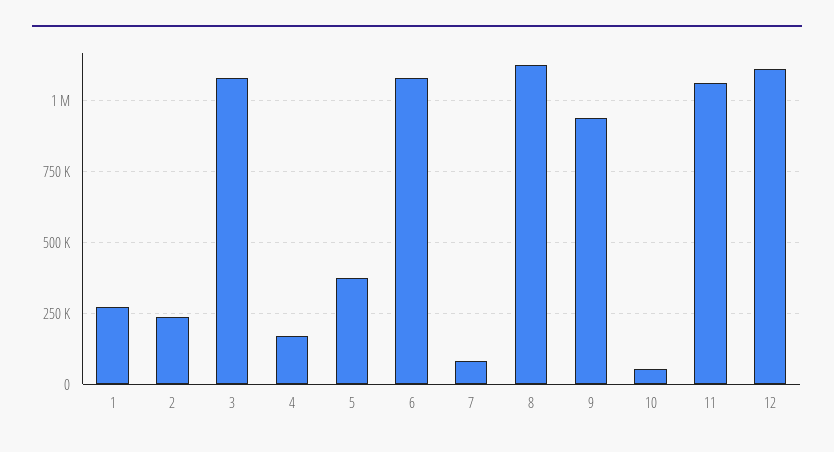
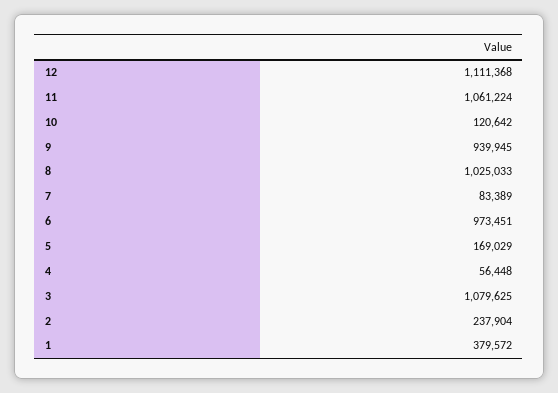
1: 275000 -> 379572
4: 175000 -> 56448
5: 375000 -> 169029
6: 1075000 -> 973451
8: 1125000 -> 1025033
10: 50000 -> 120642

